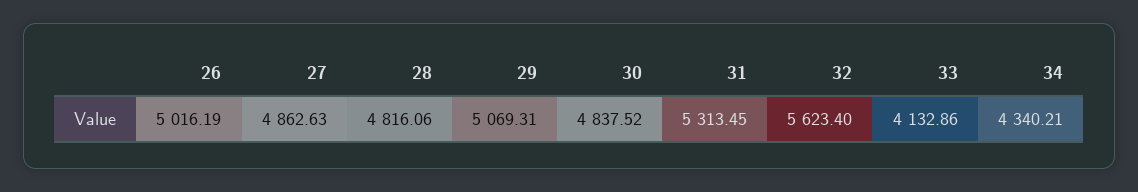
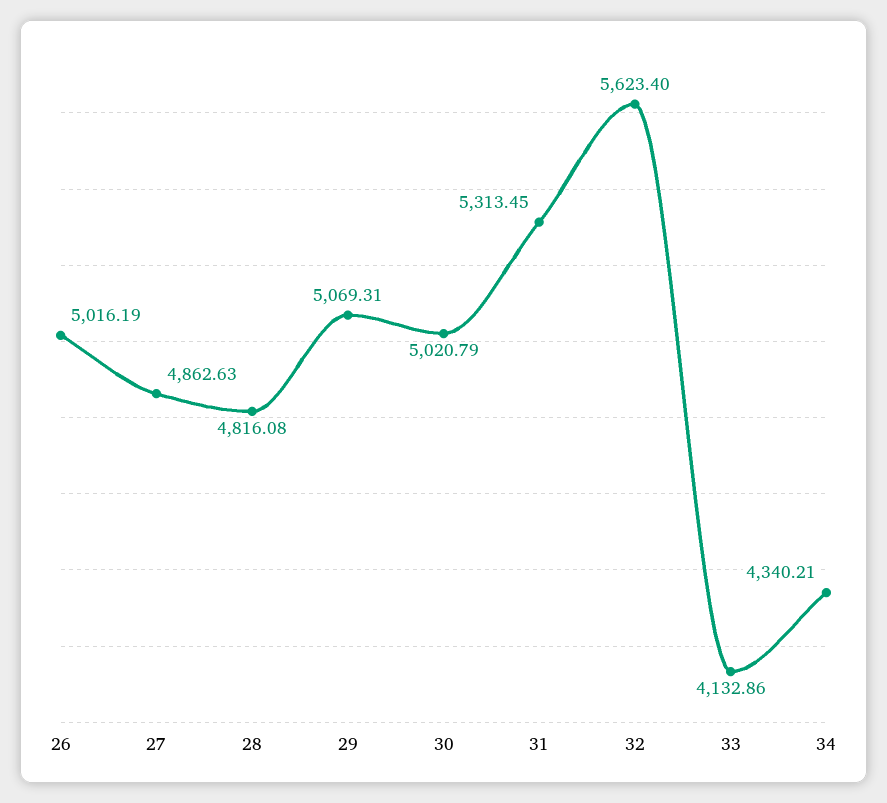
28: 4816.06 -> 4816.08
30: 4837.52 -> 5020.79

